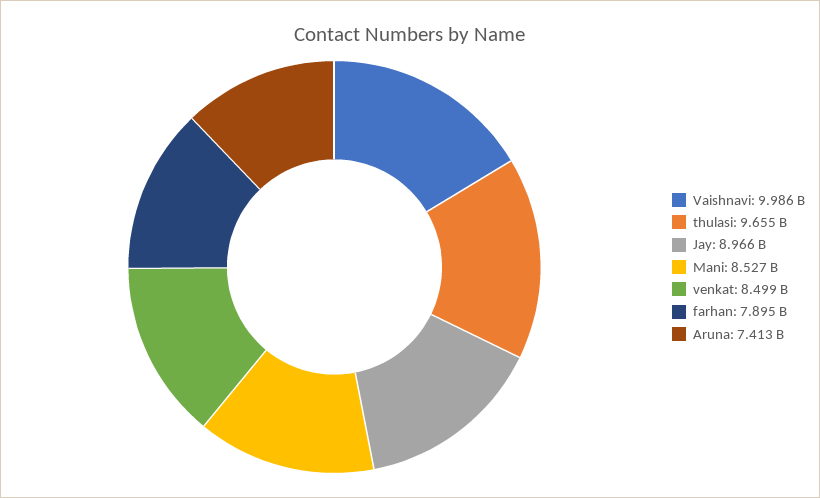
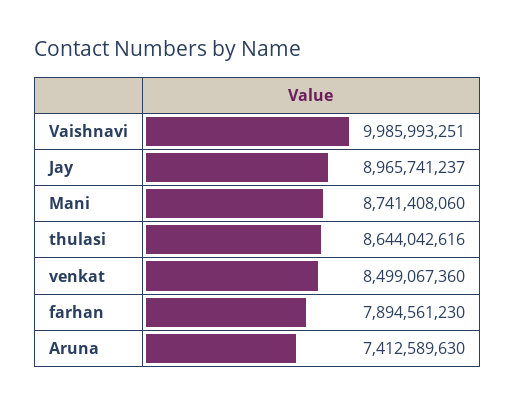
thulasi: 9655000000 -> 8644042616
Mani: 8527000000 -> 8741408060

